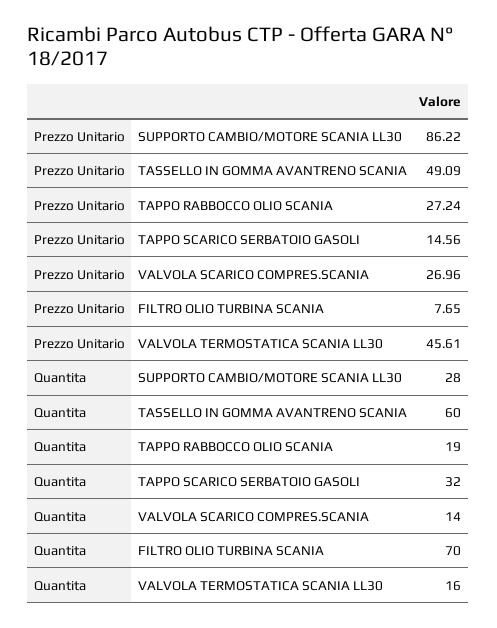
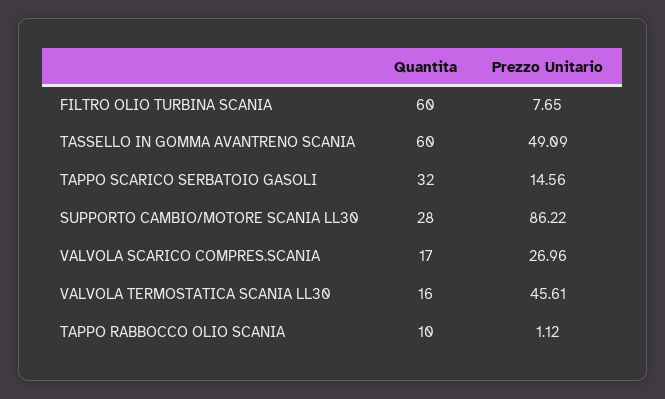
Prezzo Unitario, TAPPO RABBOCCO OLIO SCANIA: 27.24 -> 1.12
Quantita, TAPPO RABBOCCO OLIO SCANIA: 19 -> 10
Quantita, VALVOLA SCARICO COMPRES.SCANIA: 14 -> 17
Quantita, FILTRO OLIO TURBINA SCANIA: 70 -> 60

